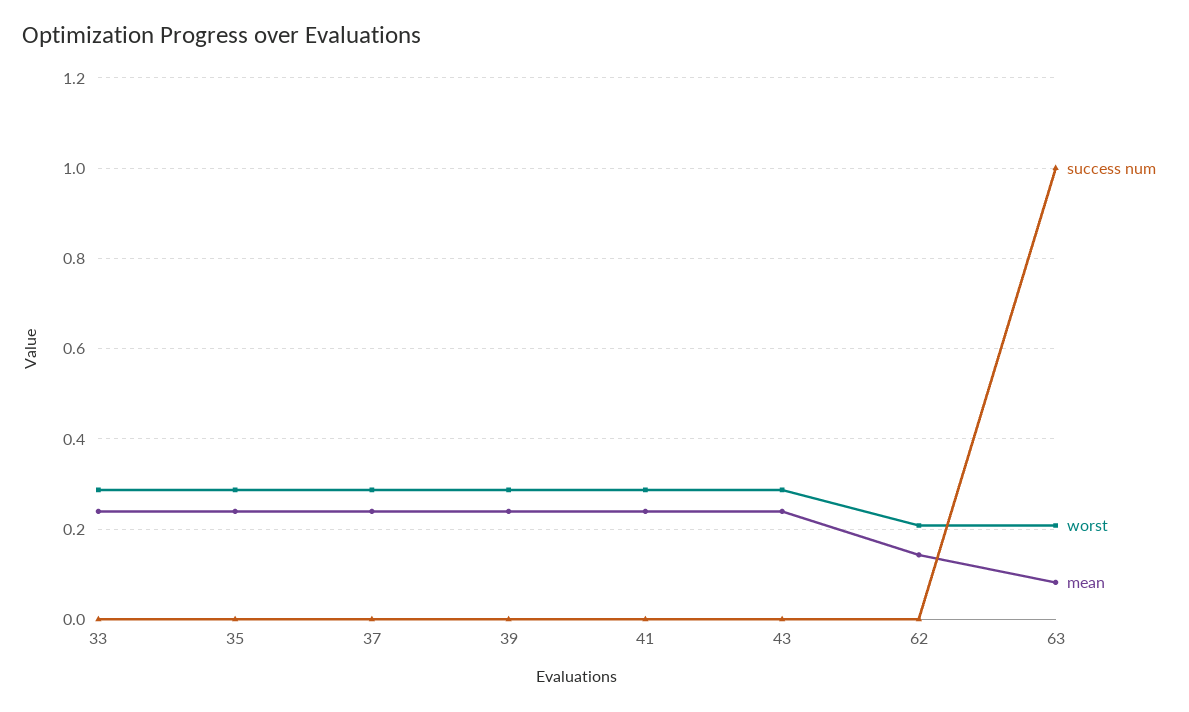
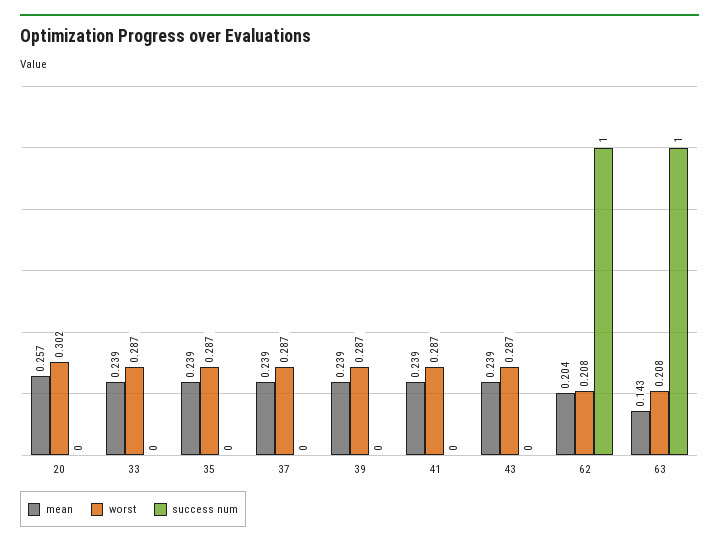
success num, 62: 0 -> 1
mean, 62: 0.14 -> 0.204
mean, 63: 0.08 -> 0.143
mean, 20: none -> 0.257
worst, 20: none -> 0.302
success num, 20: none -> 0

